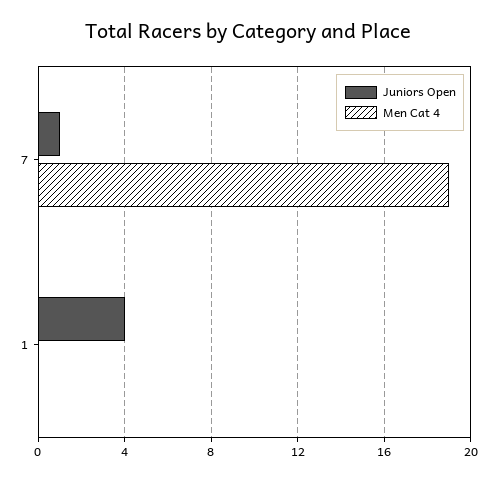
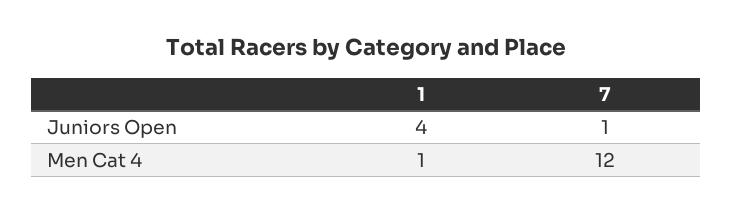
Men Cat 4, 7: 19 -> 12
Men Cat 4, 1: 0 -> 1

